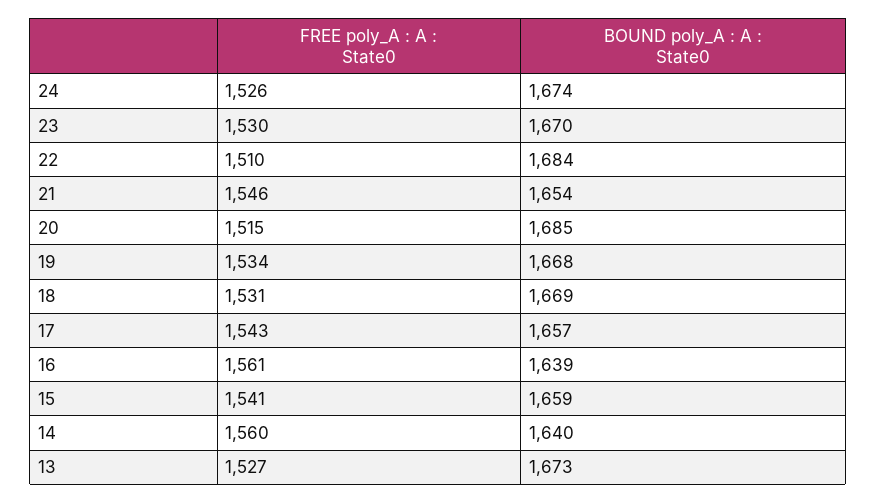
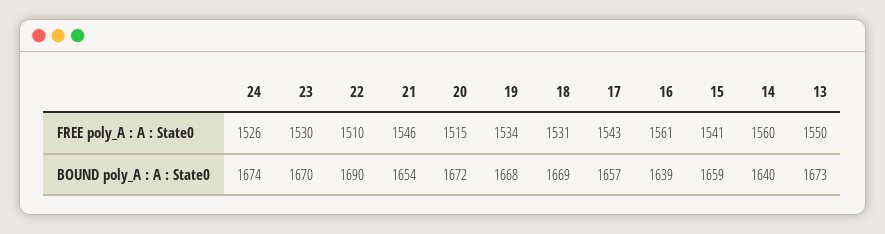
BOUND poly_A : A : State0, 22: 1684 -> 1690
BOUND poly_A : A : State0, 20: 1685 -> 1672
FREE poly_A : A : State0, 13: 1527 -> 1550

